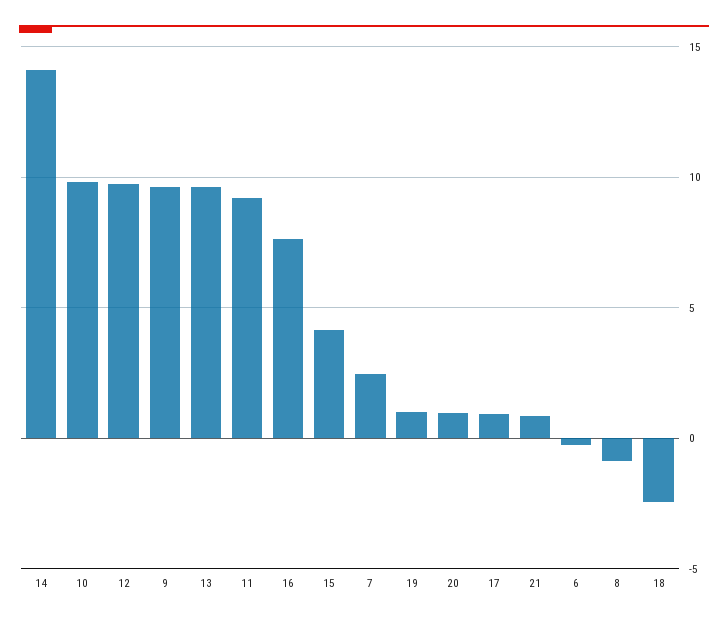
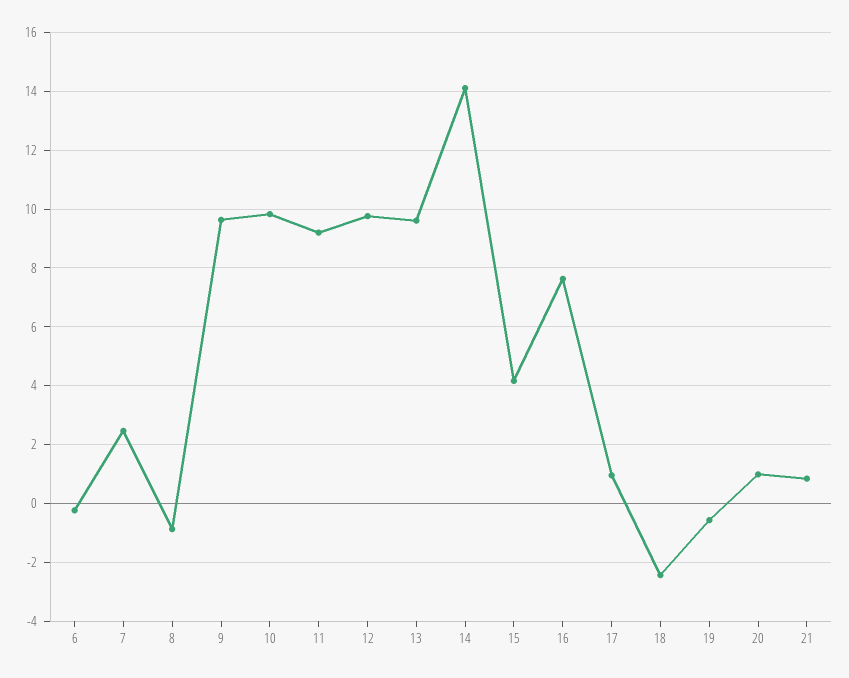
19: 1 -> -0.5

